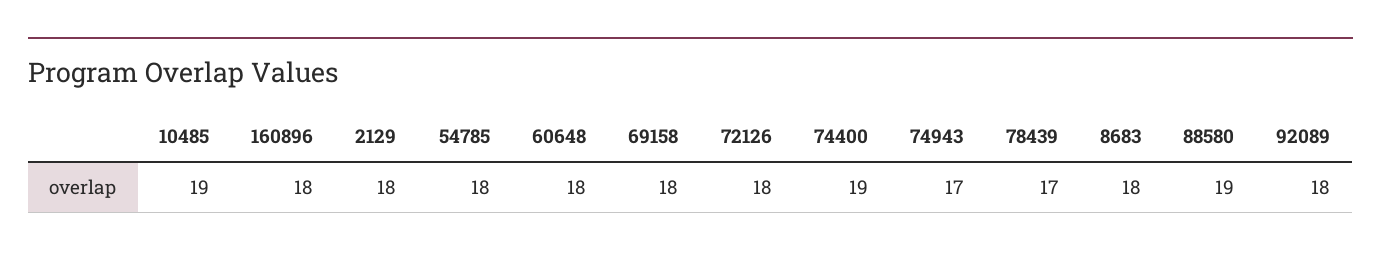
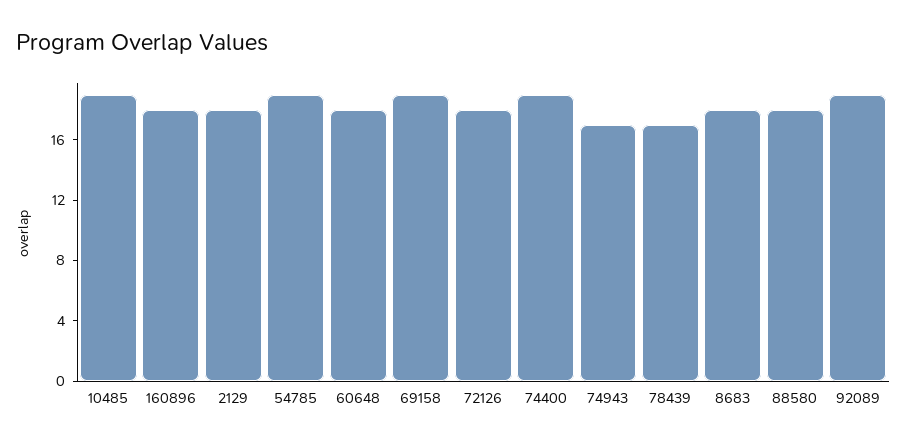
54785: 18 -> 19
69158: 18 -> 19
88580: 19 -> 18
92089: 18 -> 19

